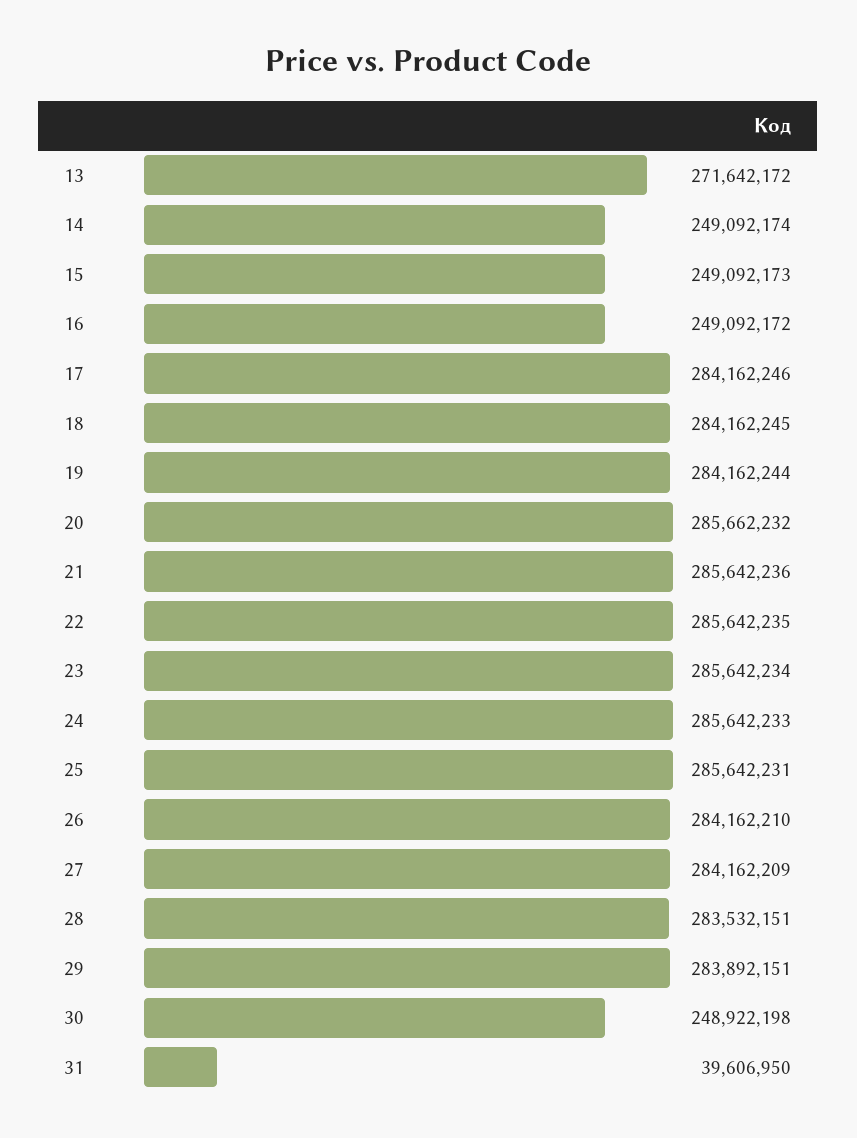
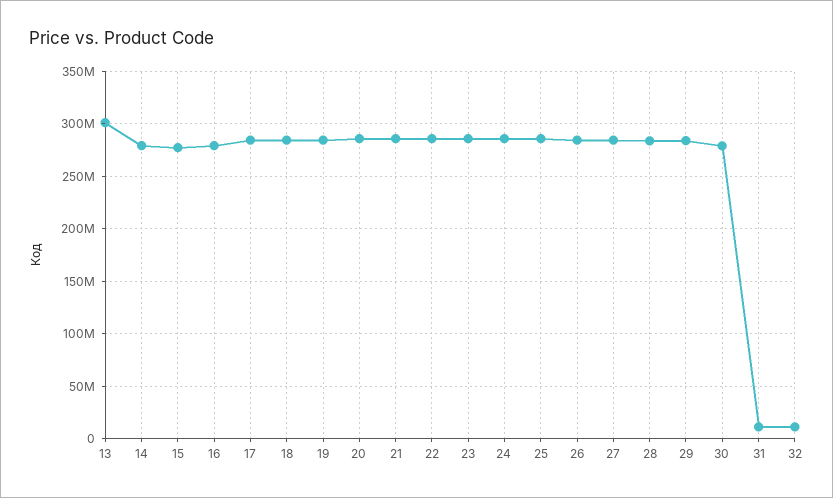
13: 271642172 -> 300000000
14: 249092174 -> 280000000
15: 249092173 -> 280000000
16: 249092172 -> 280000000
30: 248922198 -> 280000000
31: 39606950 -> 10000000
32: none -> 10000000

